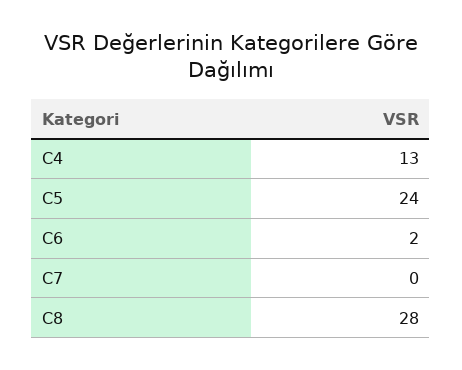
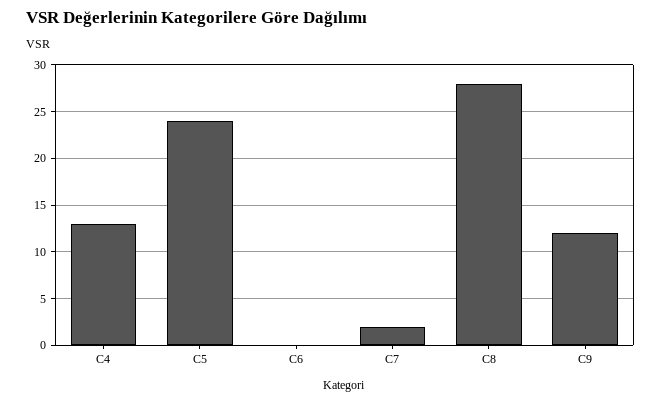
C6: 2 -> 0
C7: 0 -> 2
C9: none -> 12

